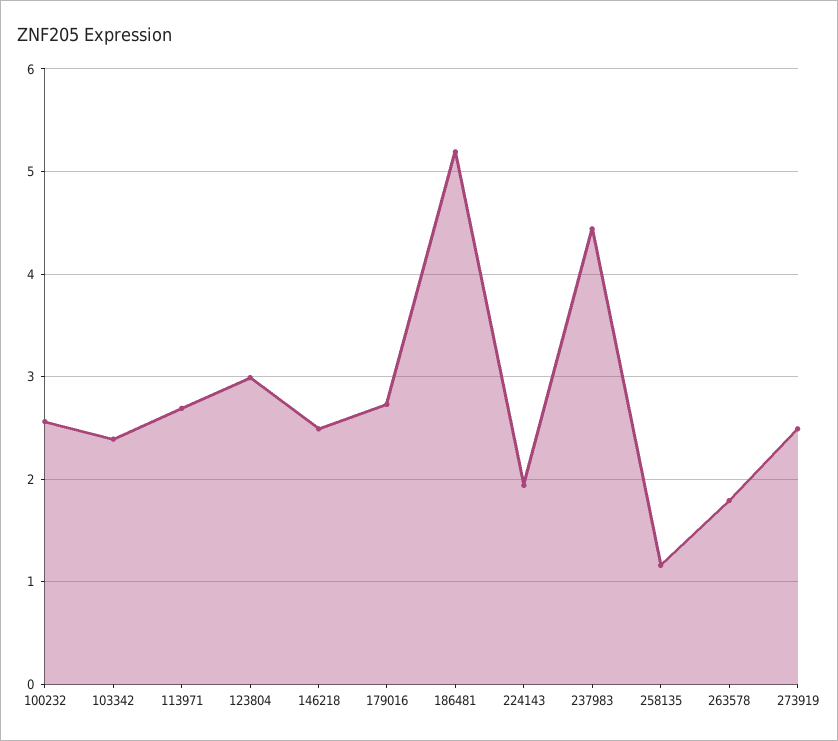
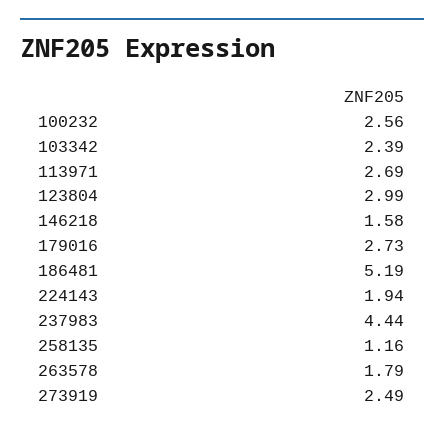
146218: 2.5 -> 1.58

